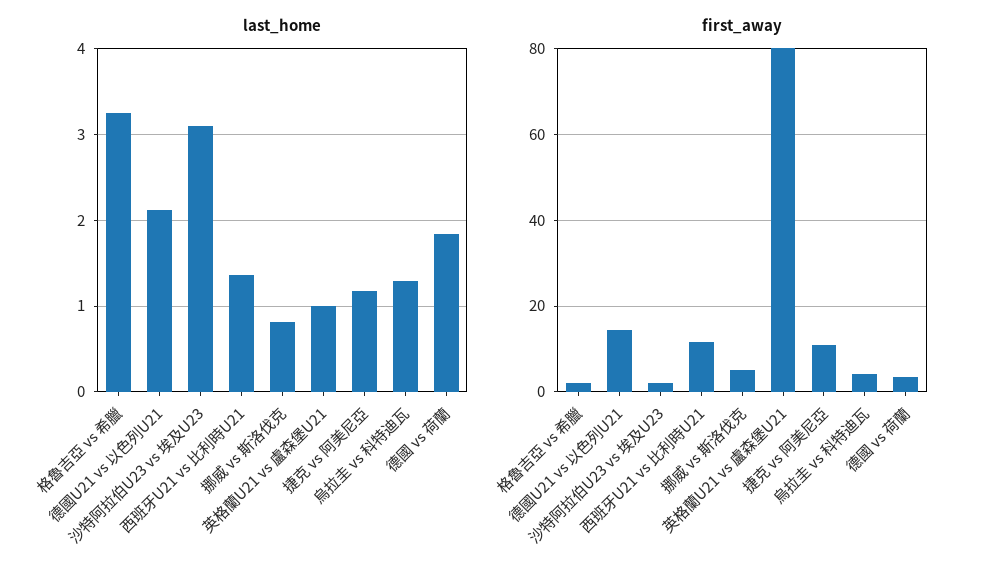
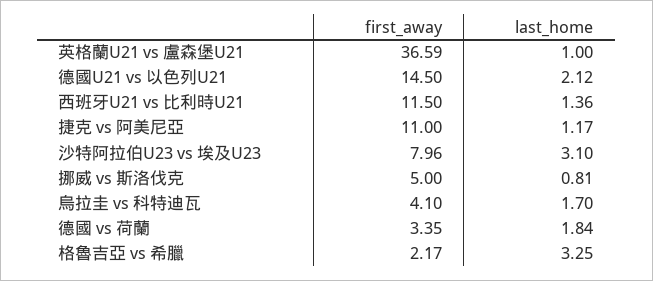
last_home, 烏拉圭 vs 科特迪瓦: 1.3 -> 1.7
first_away, 沙特阿拉伯U23 vs 埃及U23: 2 -> 7.96
first_away, 英格蘭U21 vs 盧森堡U21: 80 -> 36.59

